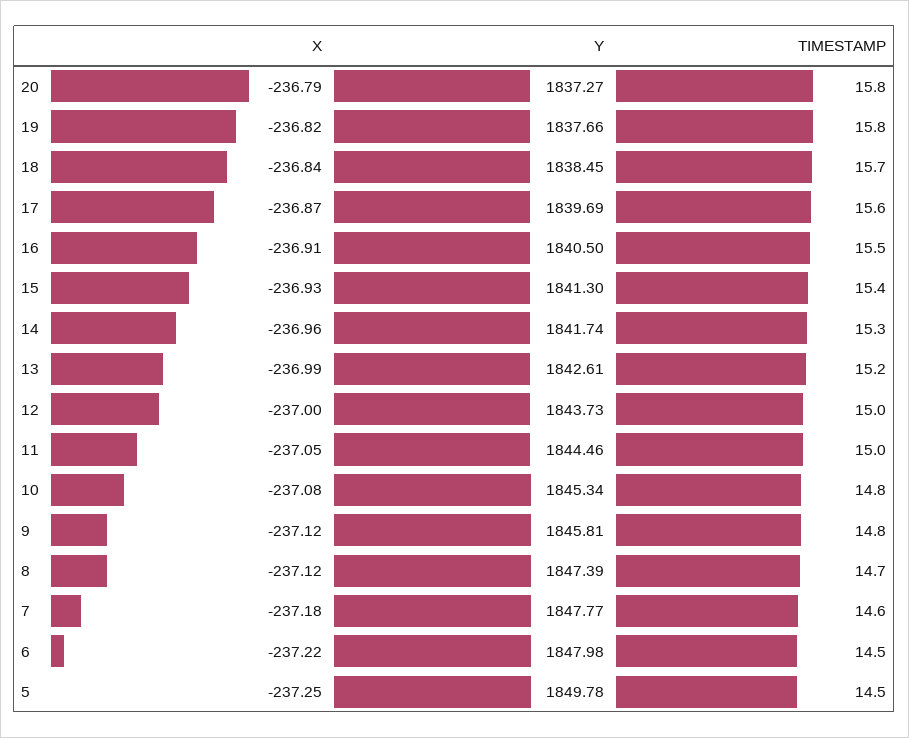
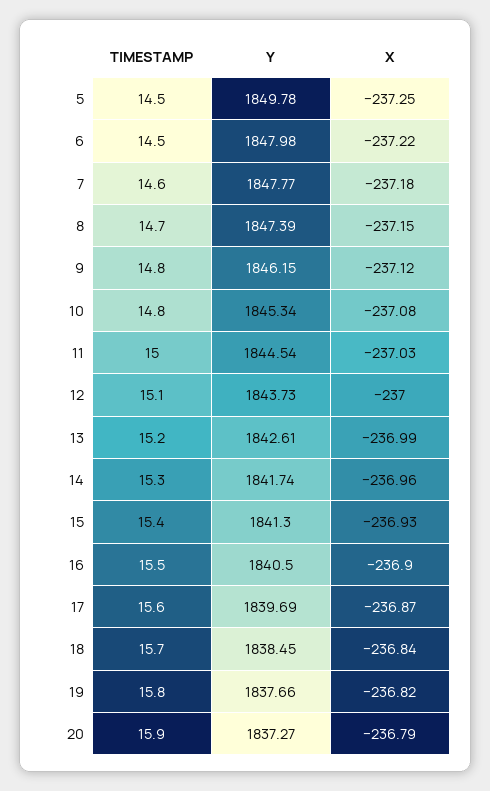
TIMESTAMP, 20: 15.8 -> 15.9
X, 16: -236.91 -> -236.9
TIMESTAMP, 12: 15 -> 15.1
X, 11: -237.05 -> -237.03
Y, 11: 1844.46 -> 1844.54
Y, 9: 1845.81 -> 1846.15
X, 8: -237.12 -> -237.15

